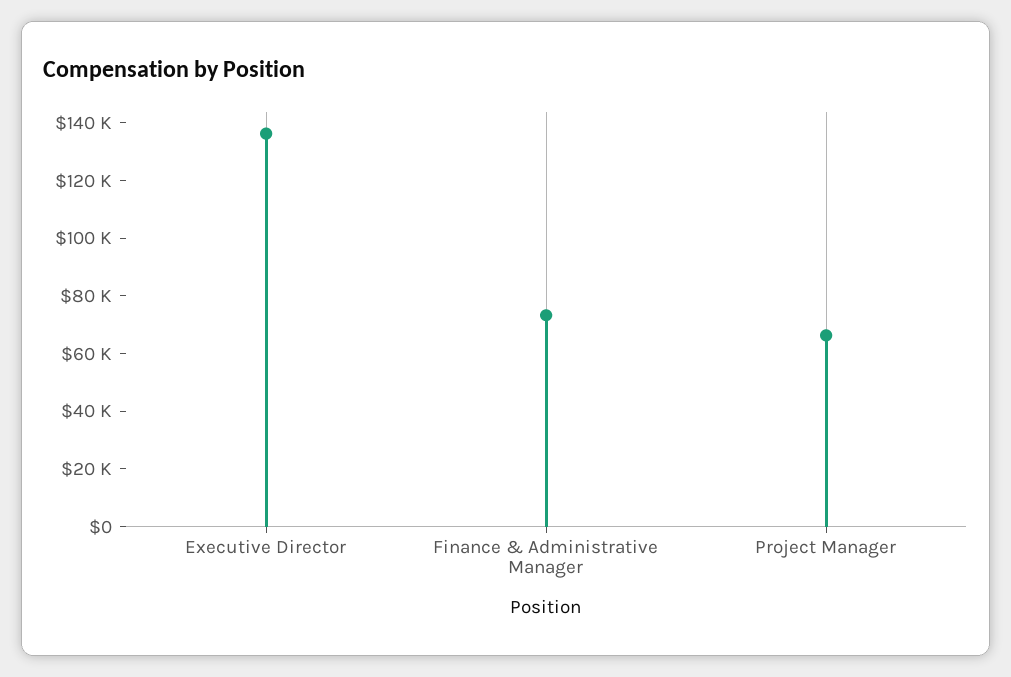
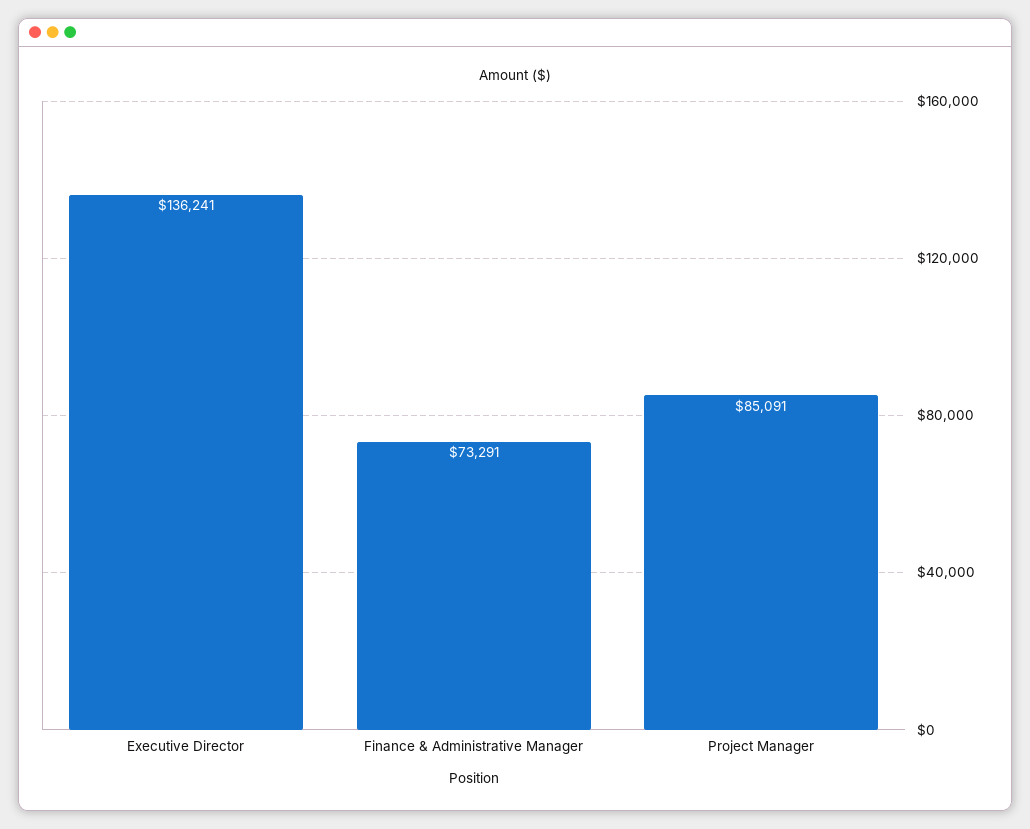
Project Manager: 65000 -> 85091

